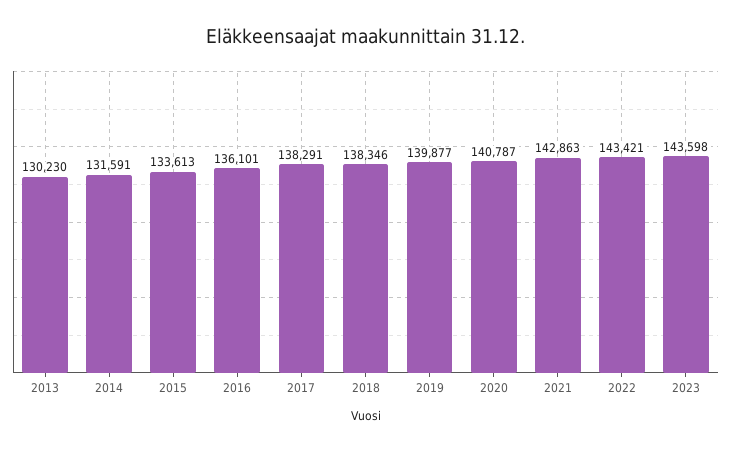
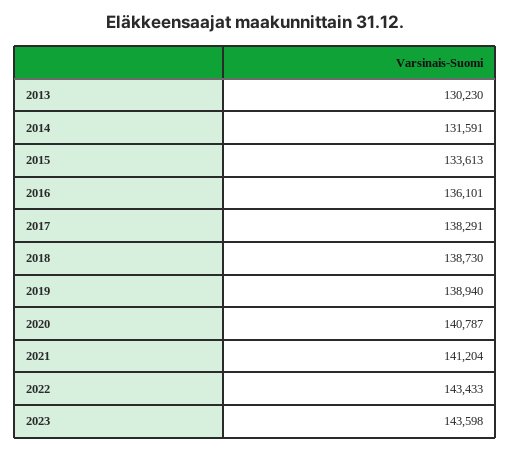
2018: 138346 -> 138730
2019: 139877 -> 138940
2021: 142863 -> 141204
2022: 143421 -> 143433

